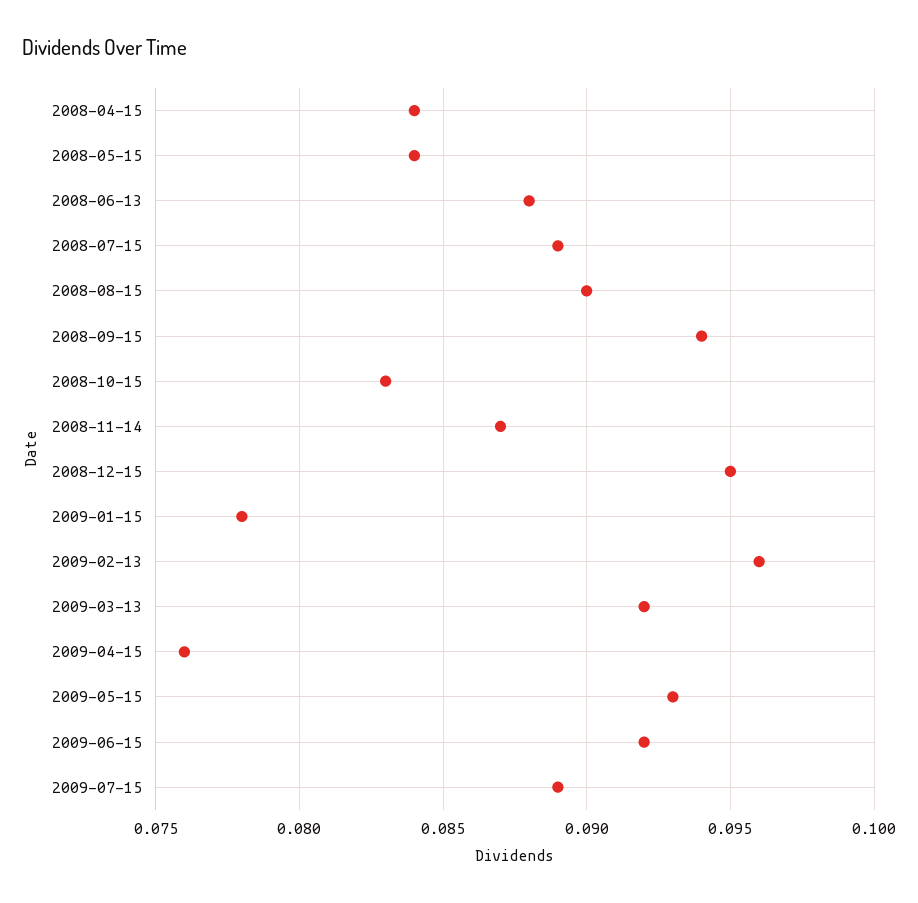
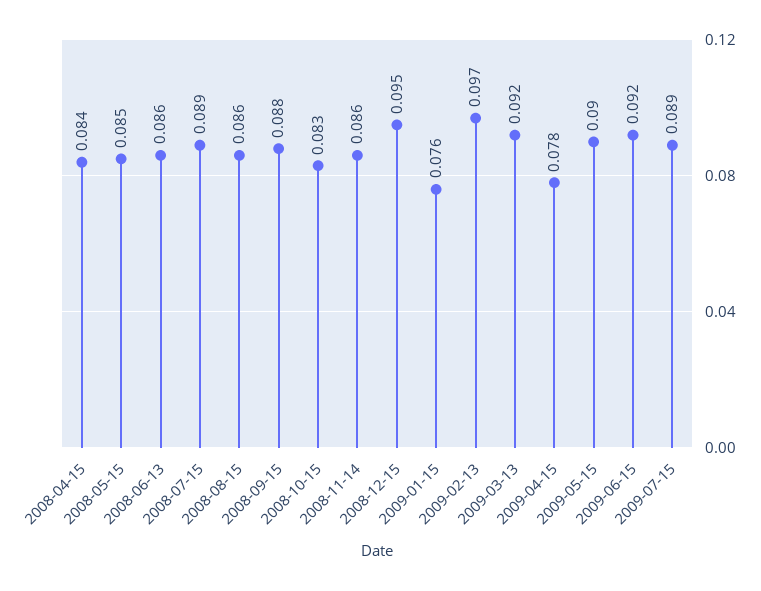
2008-05-15: 0.084 -> 0.085
2008-06-13: 0.088 -> 0.086
2008-08-15: 0.09 -> 0.086
2008-09-15: 0.094 -> 0.088
2008-11-14: 0.087 -> 0.086
2009-01-15: 0.078 -> 0.076
2009-02-13: 0.096 -> 0.097
2009-04-15: 0.076 -> 0.078
2009-05-15: 0.093 -> 0.09

